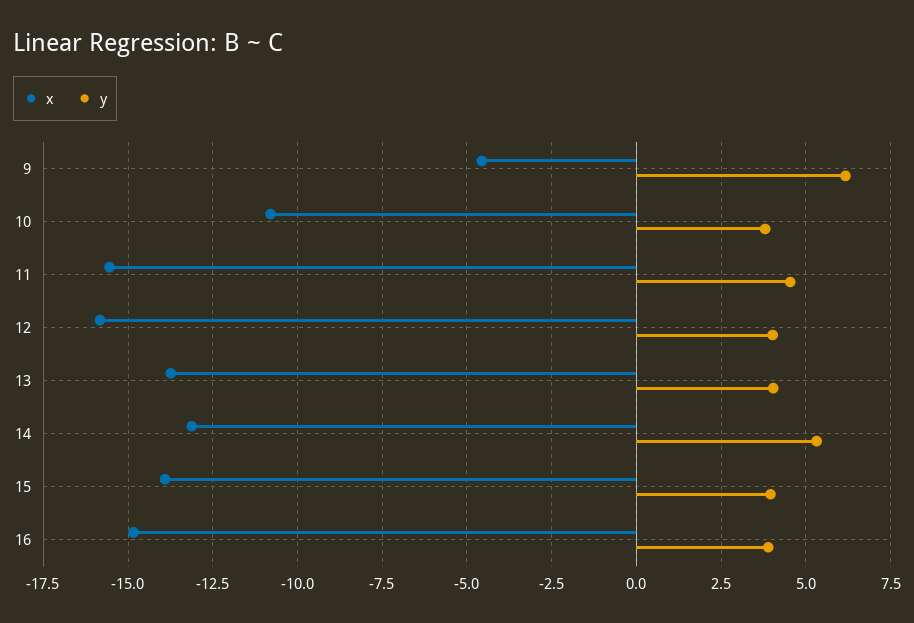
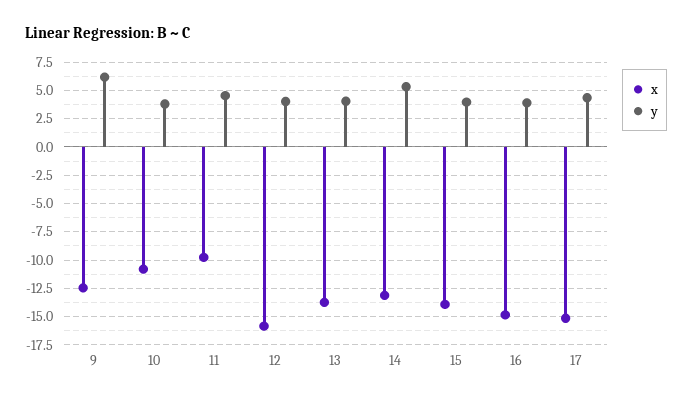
x, 9: -4.5 -> -12.5
x, 11: -15.5 -> -10
x, 17: none -> -15
y, 17: none -> 5

